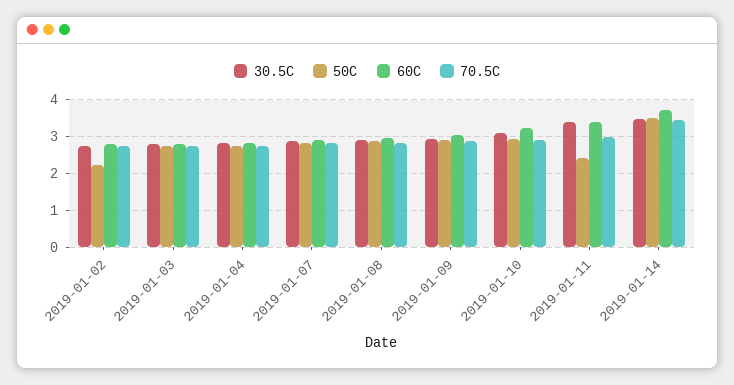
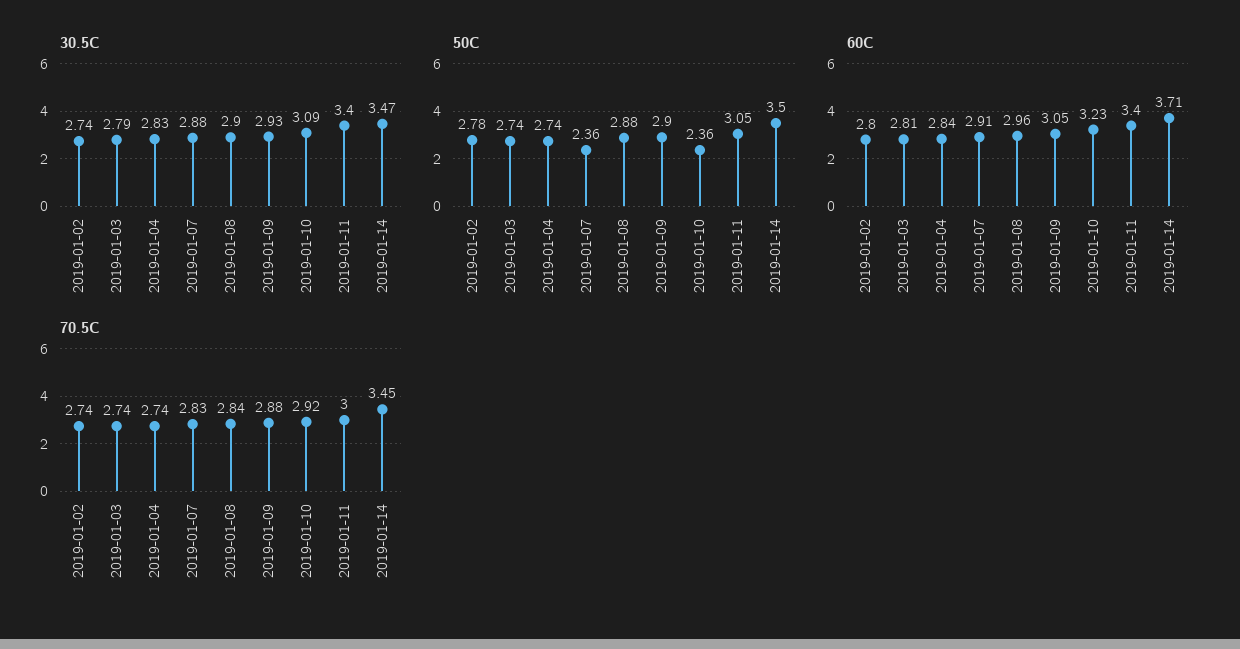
50C, 2019-01-02: 2.2 -> 2.78
50C, 2019-01-07: 2.8 -> 2.36
50C, 2019-01-10: 3 -> 2.36
50C, 2019-01-11: 2.4 -> 3.05

